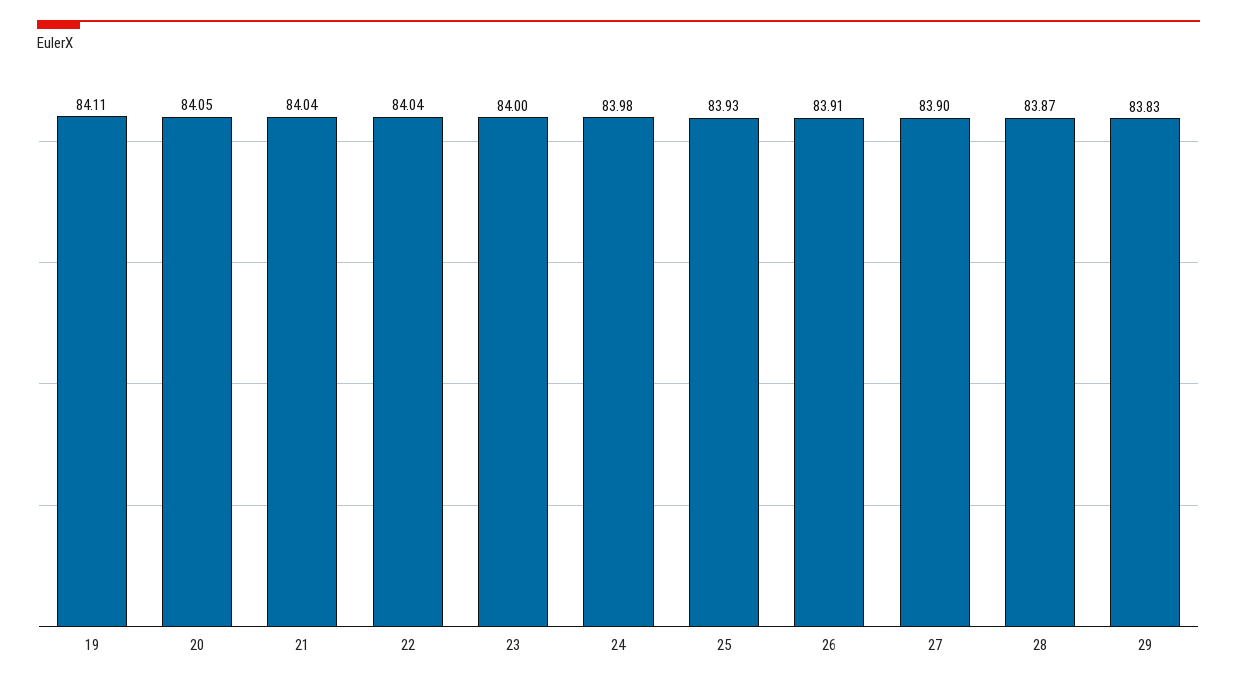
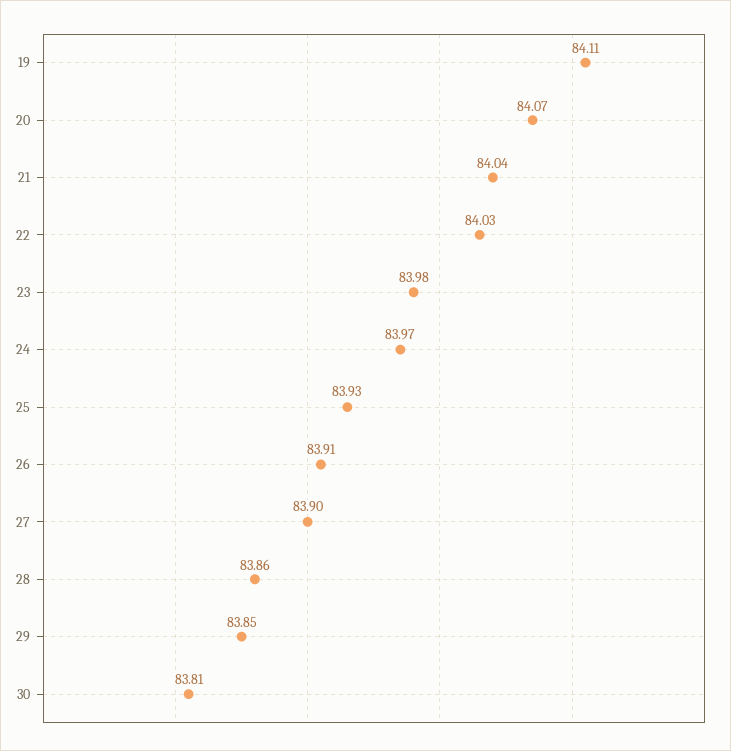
20: 84.05 -> 84.07
22: 84.04 -> 84.03
23: 84 -> 83.98
24: 83.98 -> 83.97
28: 83.87 -> 83.86
29: 83.83 -> 83.85
30: none -> 83.81

